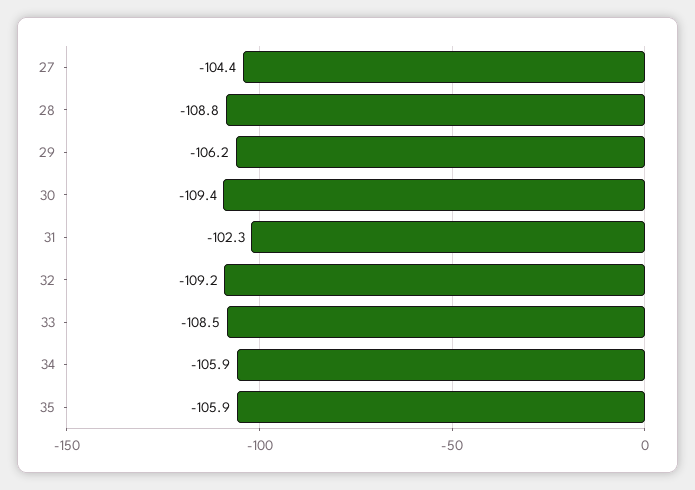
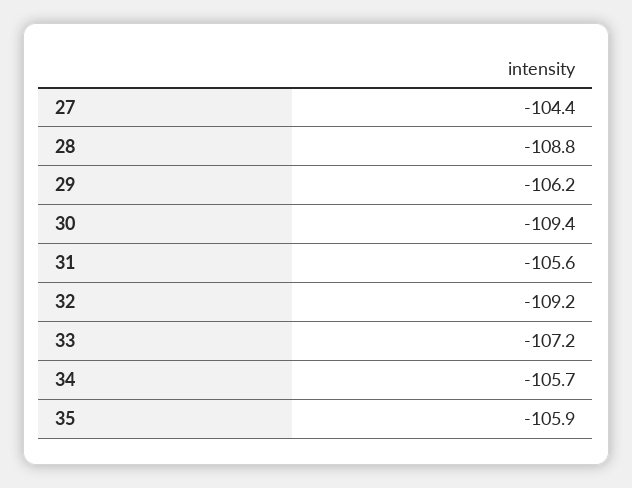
31: -102.3 -> -105.6
33: -108.5 -> -107.2
34: -105.9 -> -105.7

